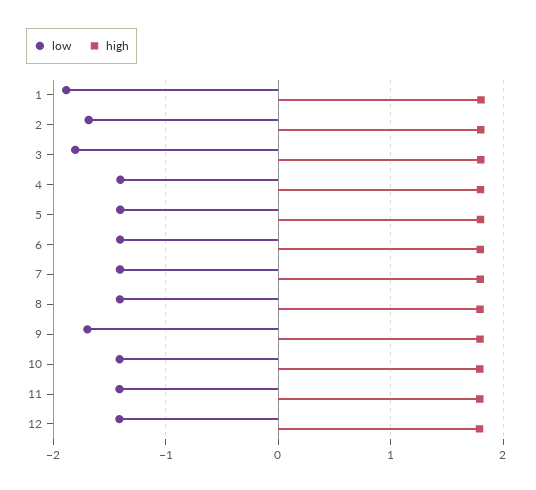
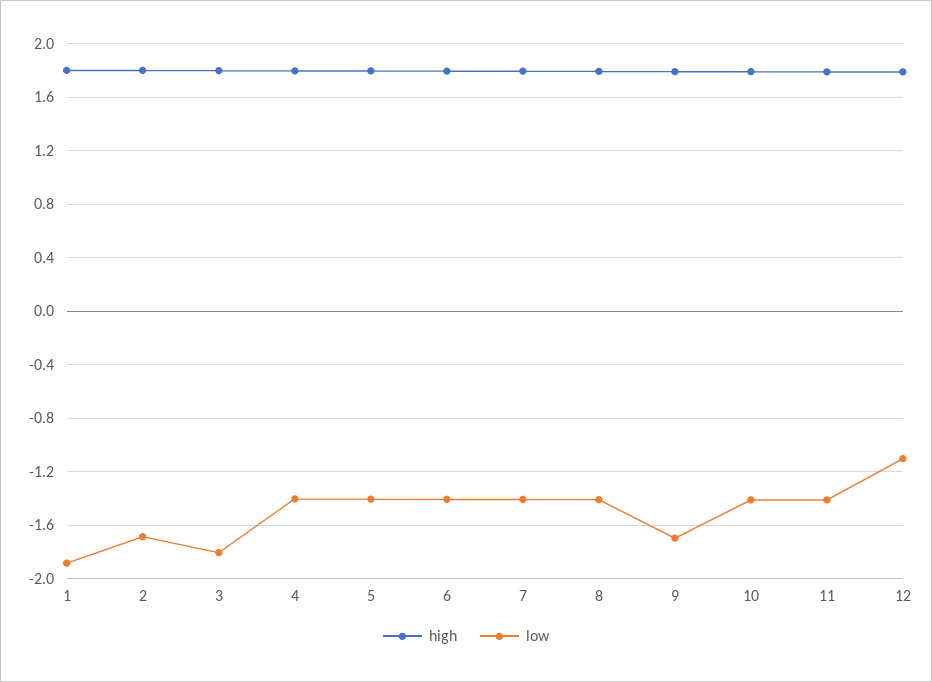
low, 12: -1.4 -> -1.1

